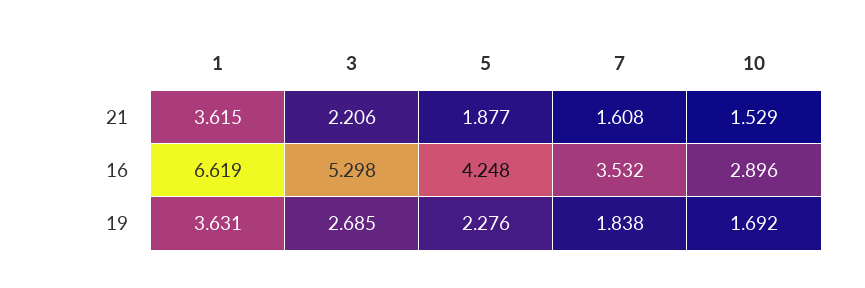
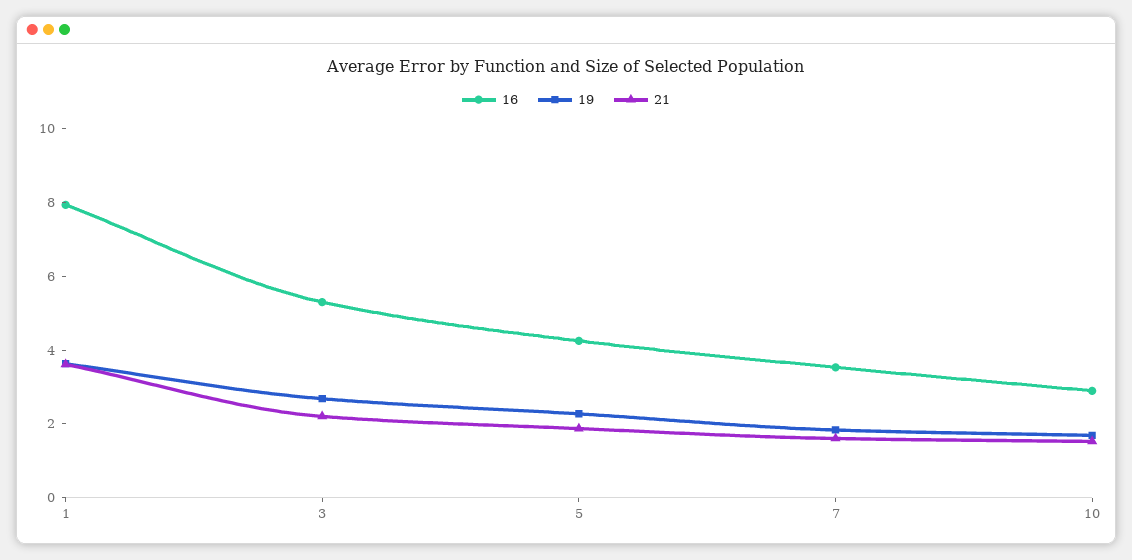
16, 1: 6.619 -> 8

